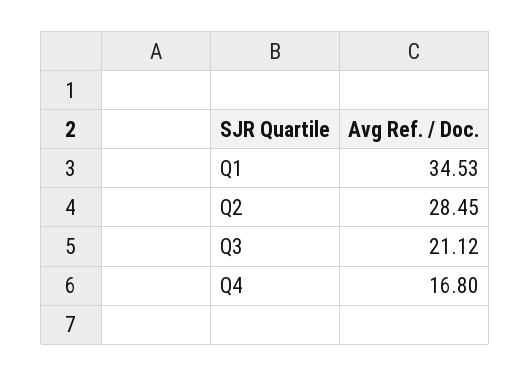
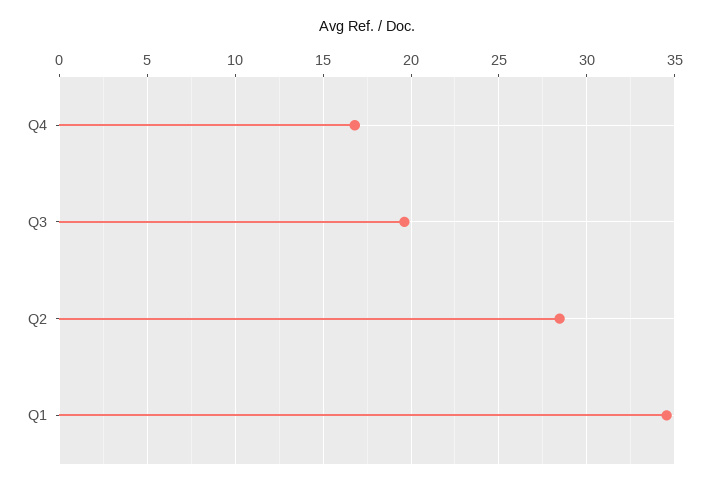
Q3: 21.12 -> 19.5

